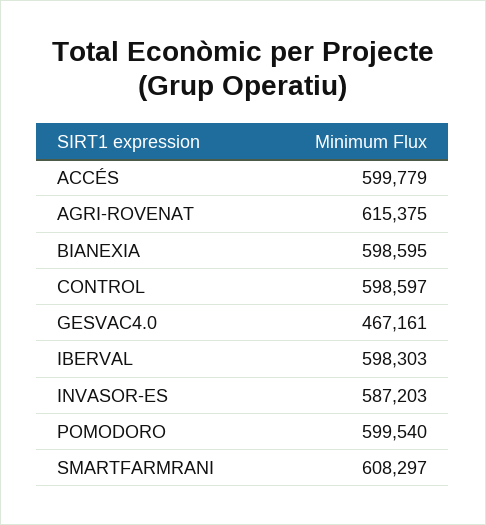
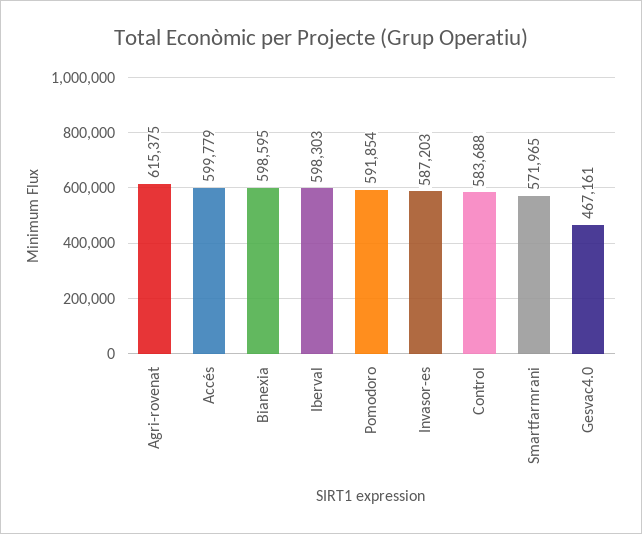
CONTROL: 598597 -> 583688
POMODORO: 599540 -> 591854
SMARTFARMRANI: 608297 -> 571965

